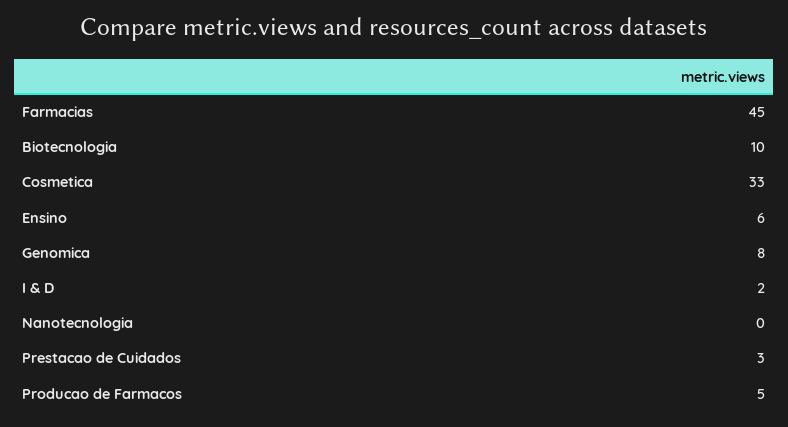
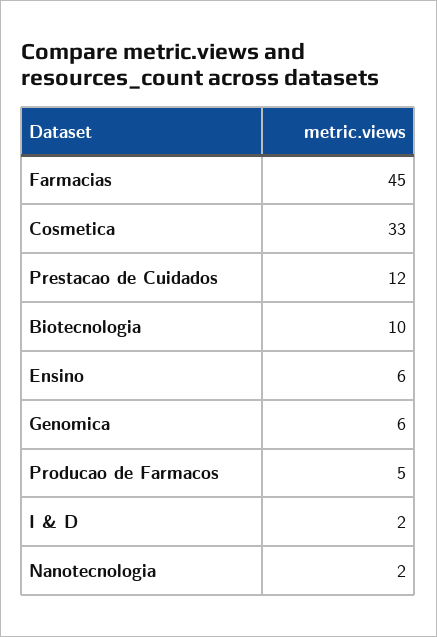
Genomica: 8 -> 6
Nanotecnologia: 0 -> 2
Prestacao de Cuidados: 3 -> 12

